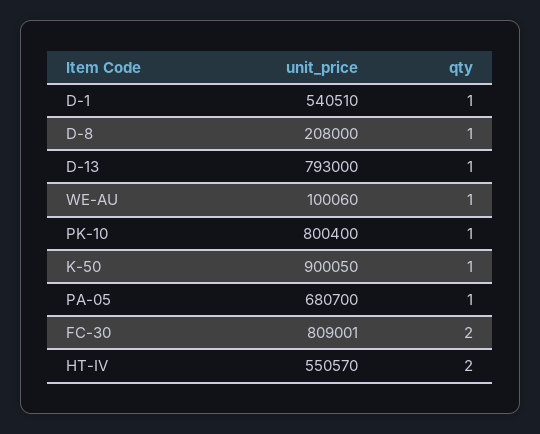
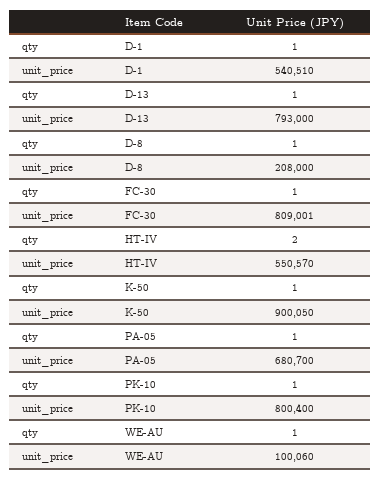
qty, FC-30: 2 -> 1

